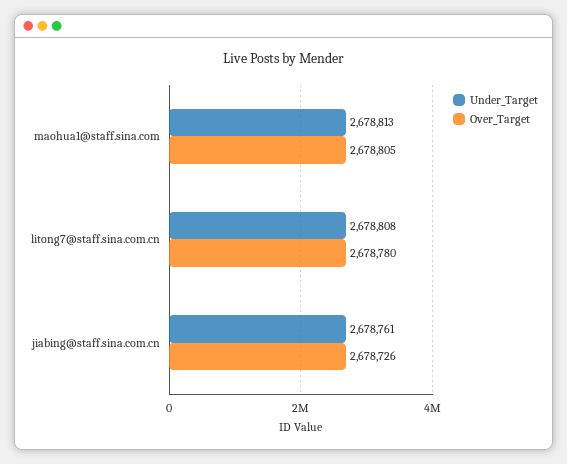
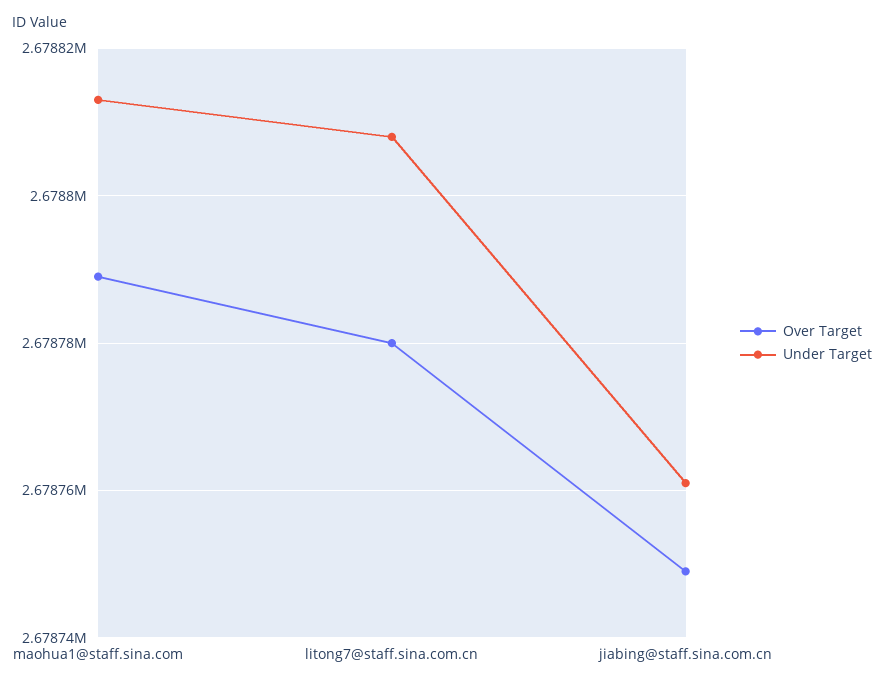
Over_Target, maohua1@staff.sina.com: 2678805 -> 2678790
Over_Target, jiabing@staff.sina.com.cn: 2678726 -> 2678750

